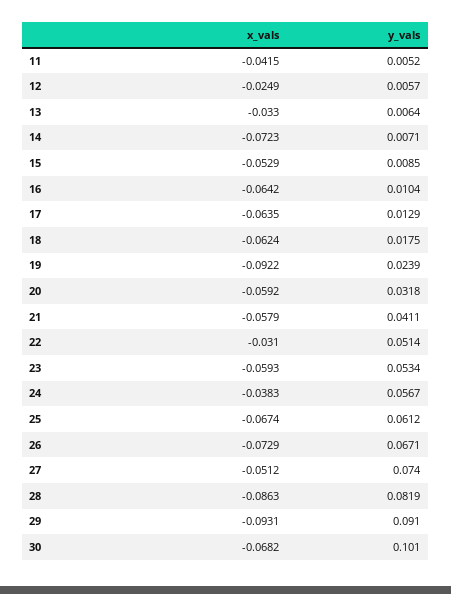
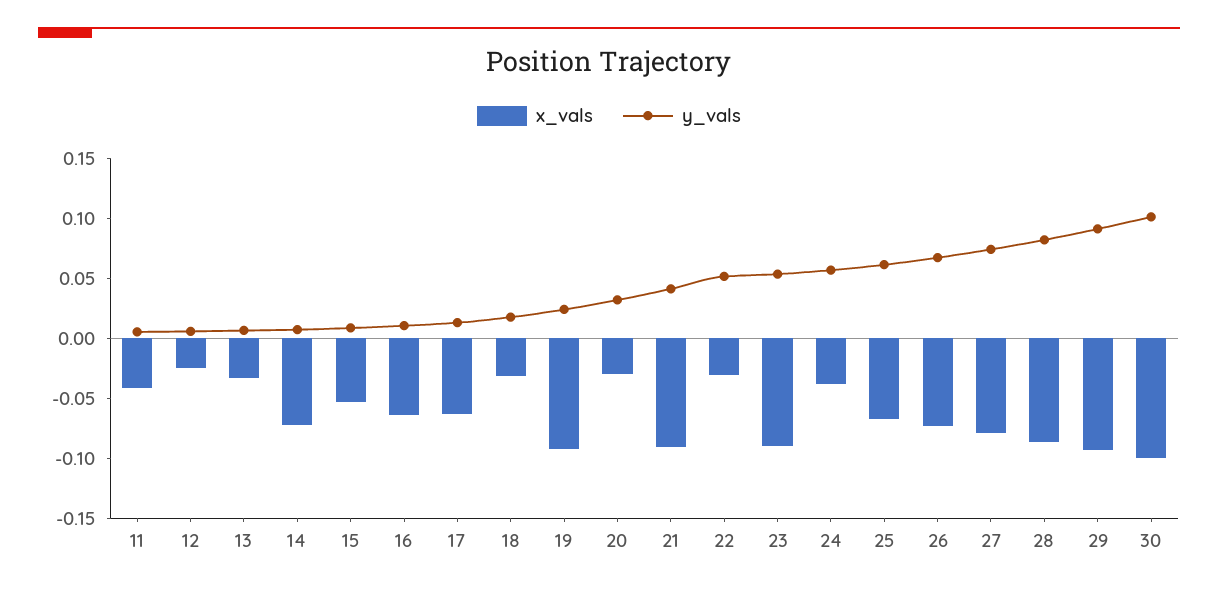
x_vals, 18: -0.0624 -> -0.03
x_vals, 20: -0.0592 -> -0.03
x_vals, 21: -0.0579 -> -0.09
x_vals, 23: -0.0593 -> -0.09
x_vals, 27: -0.0512 -> -0.08
x_vals, 30: -0.0682 -> -0.1

